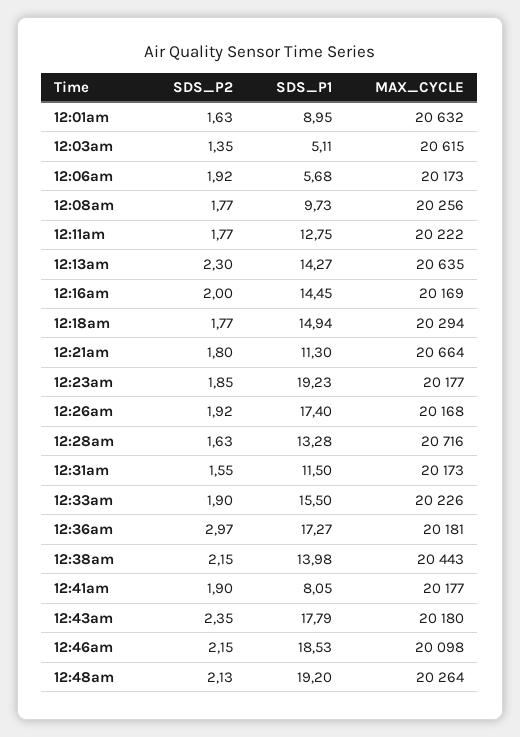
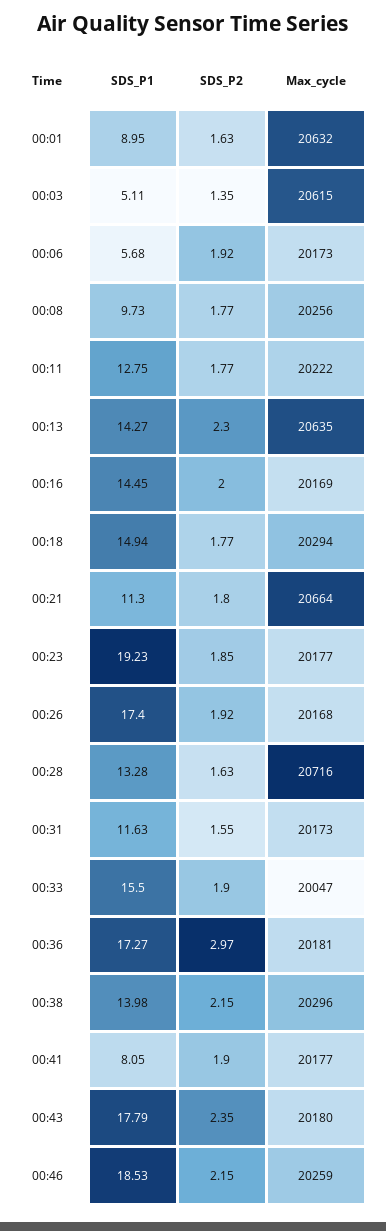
SDS_P1, 12:31am: 11.5 -> 11.63
MAX_CYCLE, 12:33am: 20226 -> 20047
MAX_CYCLE, 12:38am: 20443 -> 20296
MAX_CYCLE, 12:46am: 20098 -> 20259
SDS_P2, 12:48am: 2.13 -> none
SDS_P1, 12:48am: 19.2 -> none
MAX_CYCLE, 12:48am: 20264 -> none

